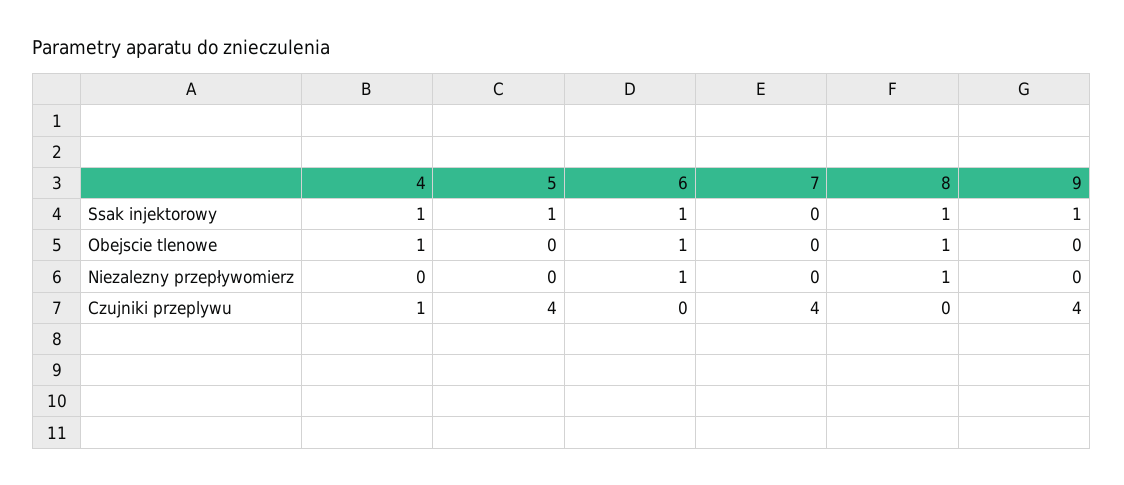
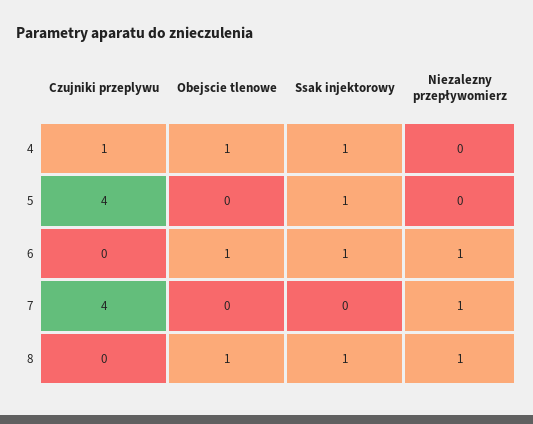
9, Ssak injektorowy: 1 -> none
9, Obejscie tlenowe: 0 -> none
7, Niezalezny przepływomierz: 0 -> 1
9, Niezalezny przepływomierz: 0 -> none
9, Czujniki przeplywu: 4 -> none

